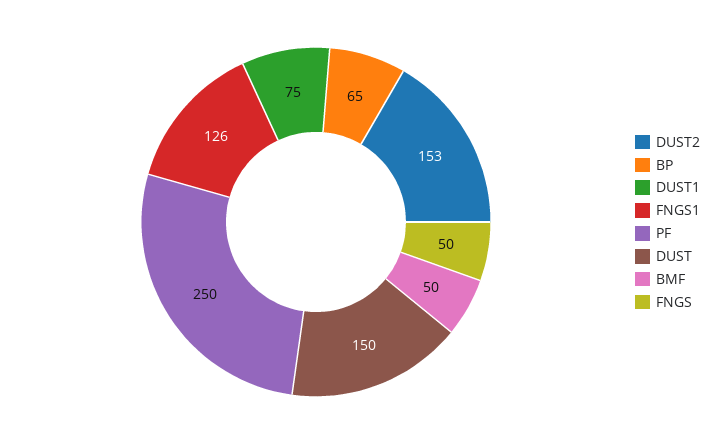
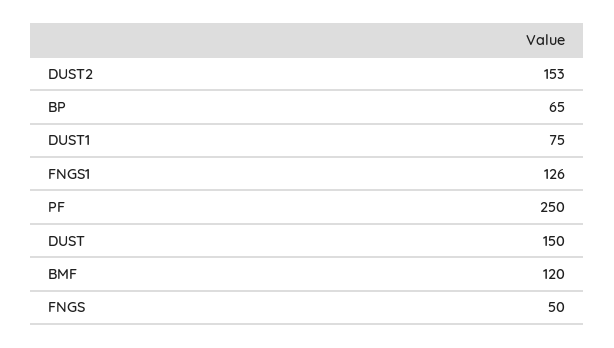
BMF: 50 -> 120

